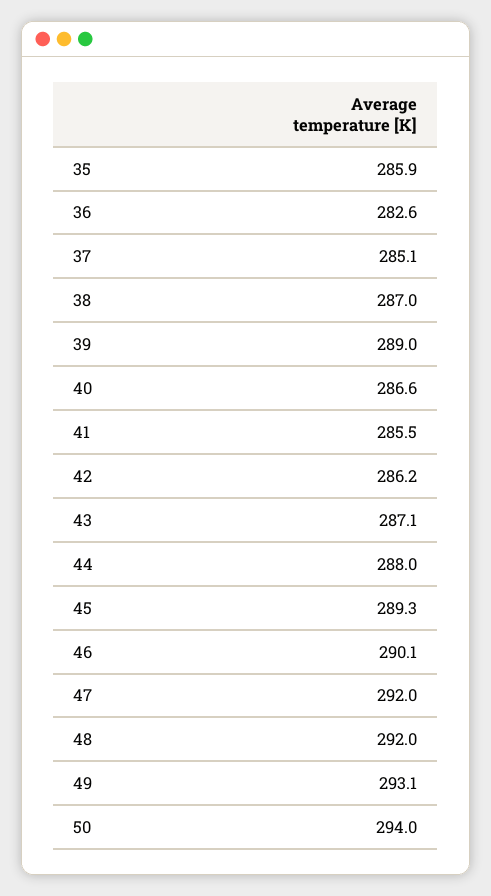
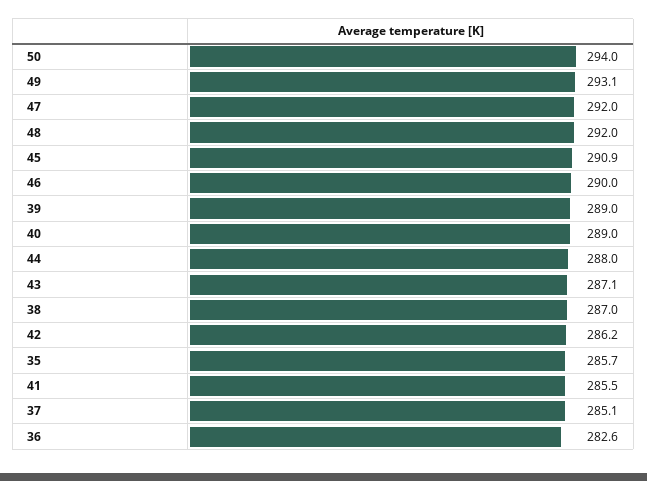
35: 285.9 -> 285.7
40: 286.6 -> 289
45: 289.3 -> 290.9
46: 290.1 -> 290

